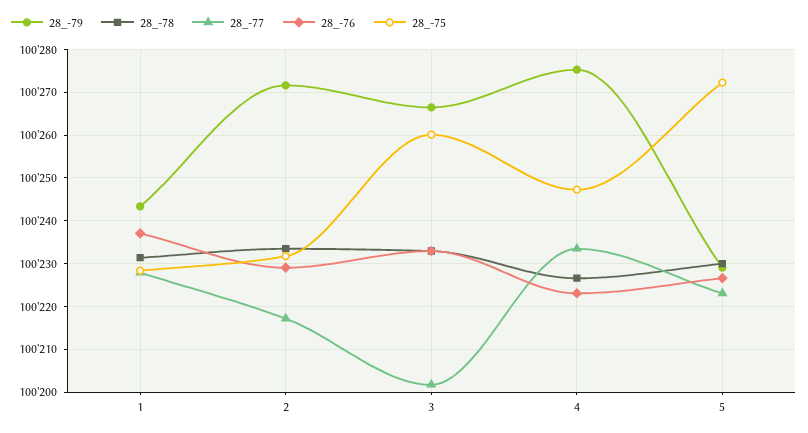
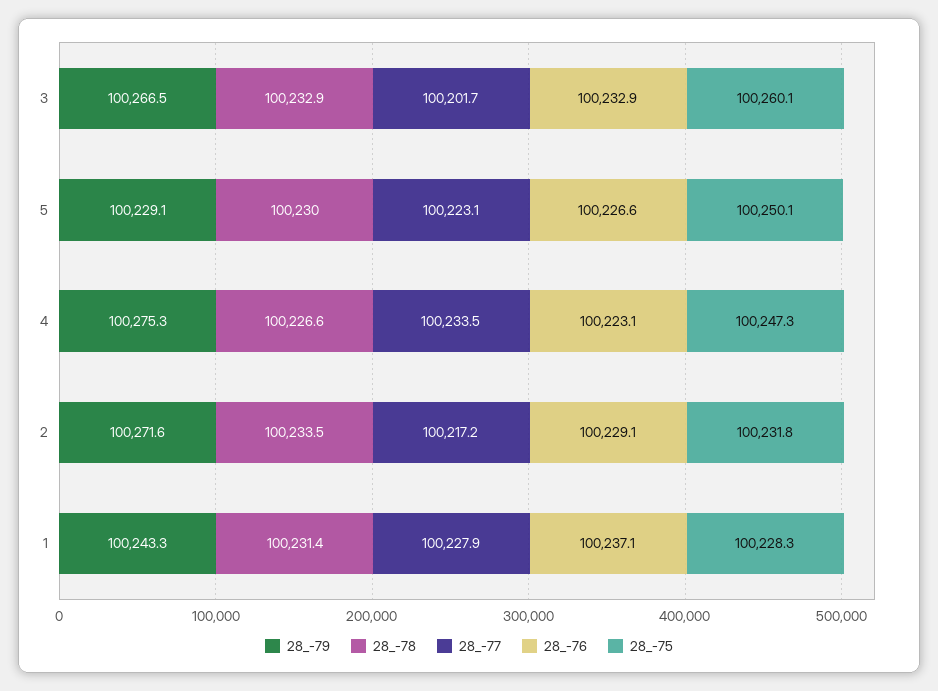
28_-75, 5: 100272 -> 100250.1

